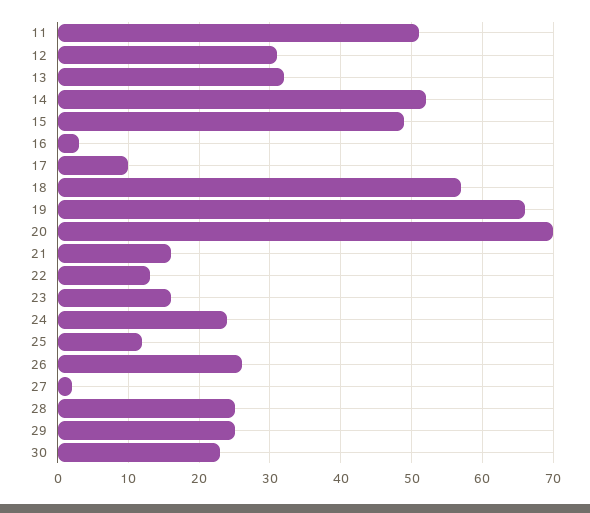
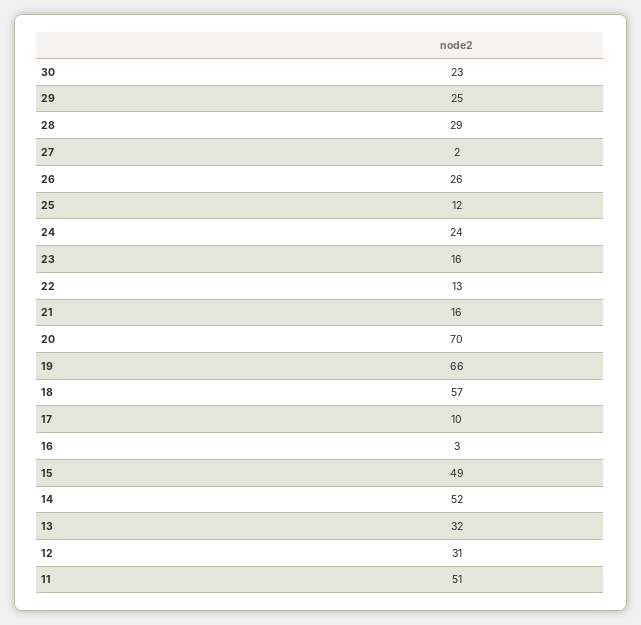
28: 25 -> 29

